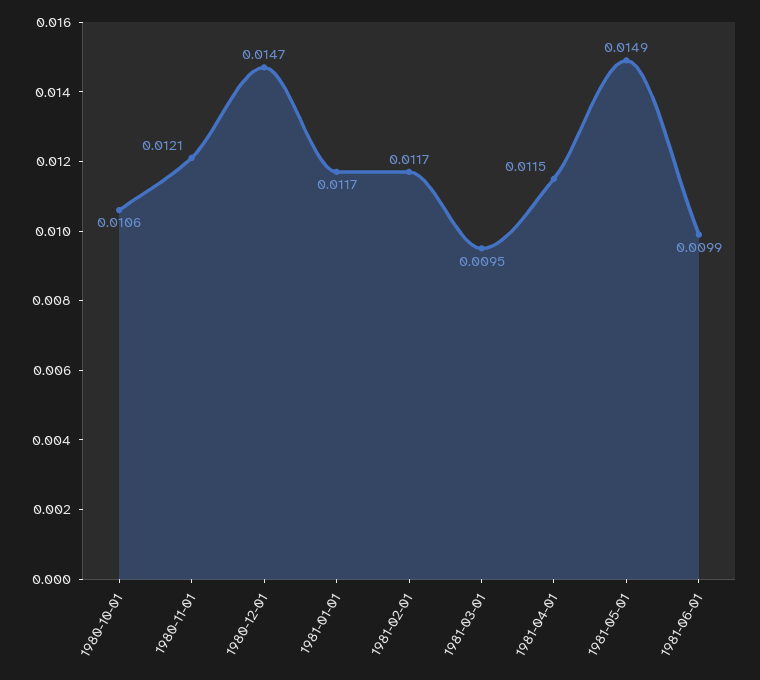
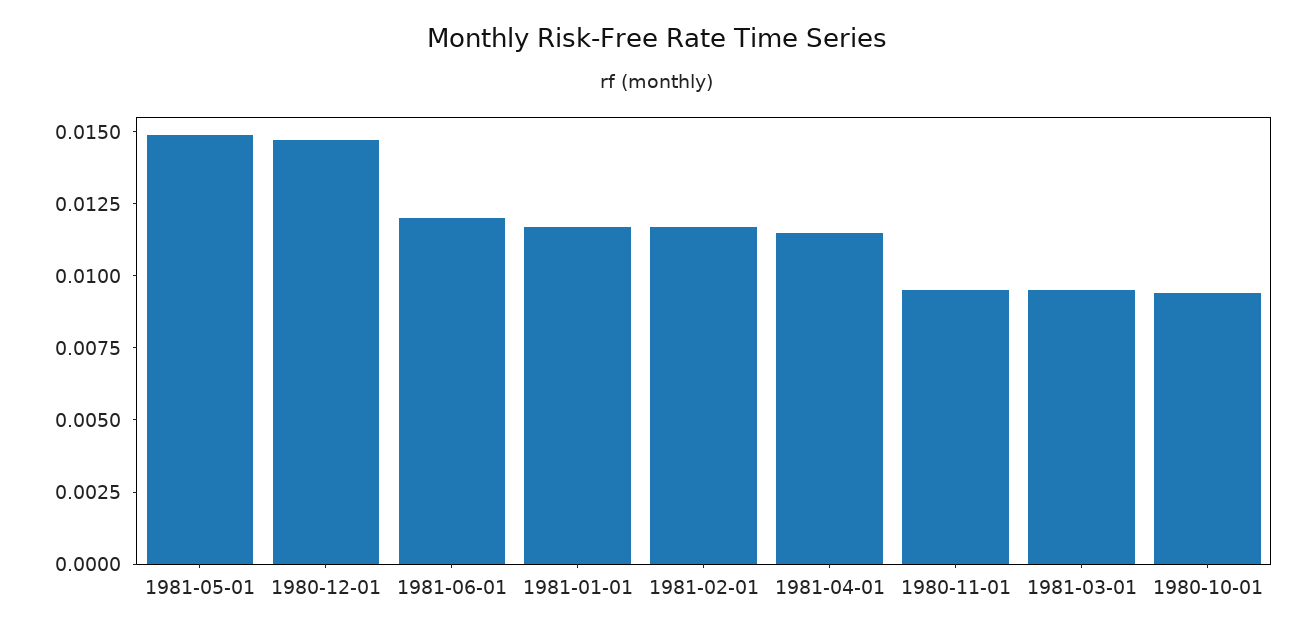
1980-10-01: 0.0106 -> 0.0095
1980-11-01: 0.0121 -> 0.0095
1981-06-01: 0.0099 -> 0.012

